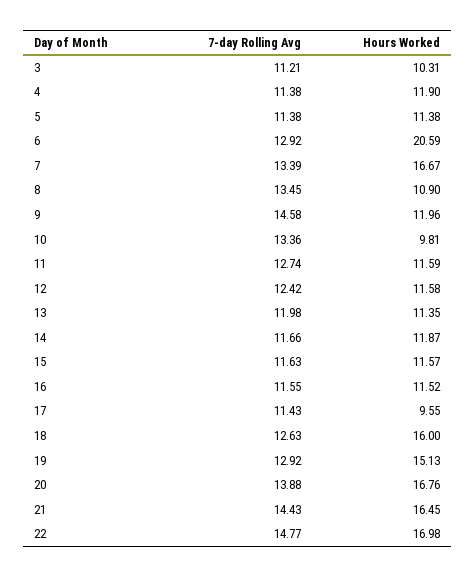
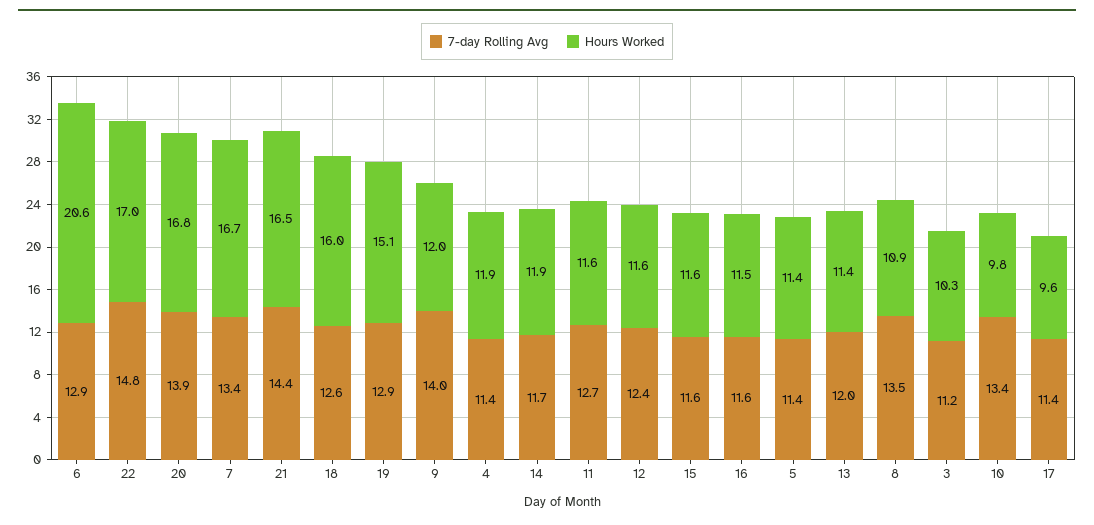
7-day Rolling Avg, 9: 14.58 -> 14

